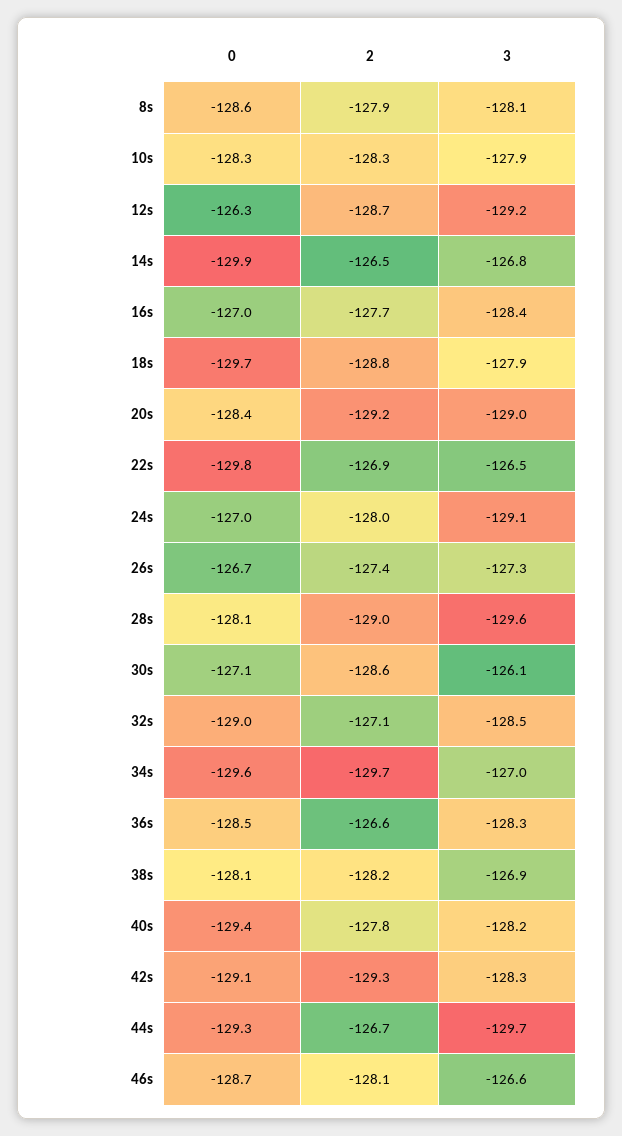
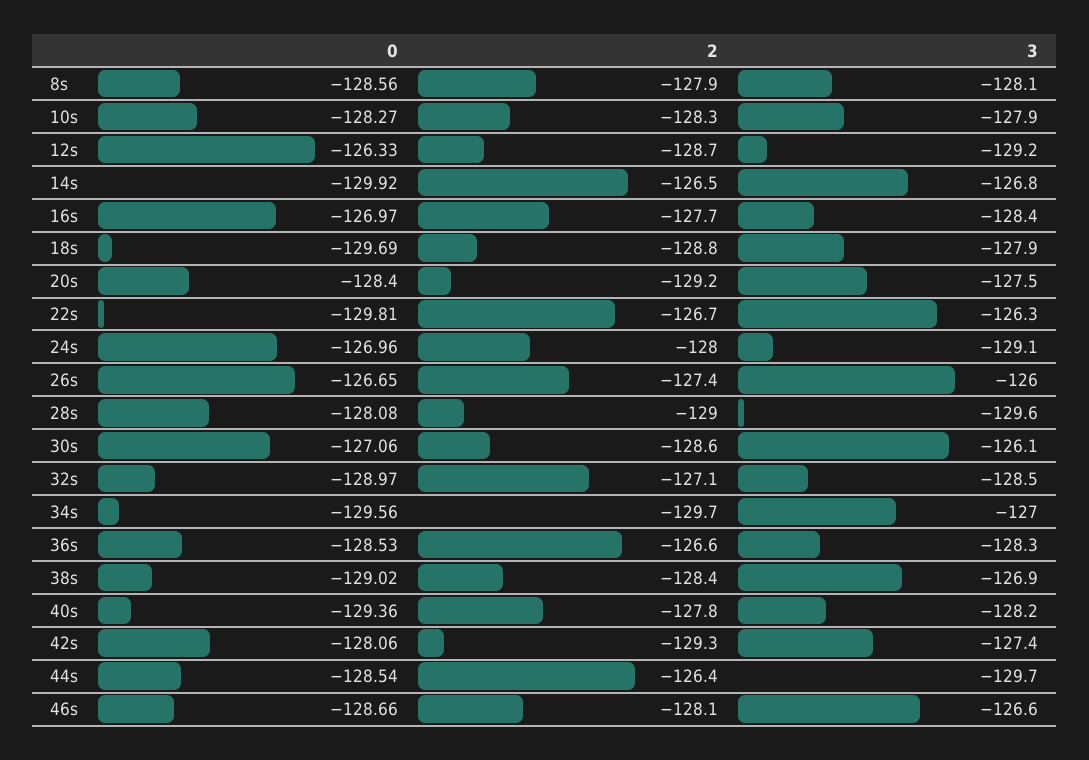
3, 20s: -129 -> -127.5
2, 22s: -126.9 -> -126.7
3, 22s: -126.5 -> -126.3
3, 26s: -127.3 -> -126
0, 38s: -128.1 -> -129.02
2, 38s: -128.2 -> -128.4
0, 42s: -129.1 -> -128.06
3, 42s: -128.3 -> -127.4
0, 44s: -129.3 -> -128.54
2, 44s: -126.7 -> -126.4

